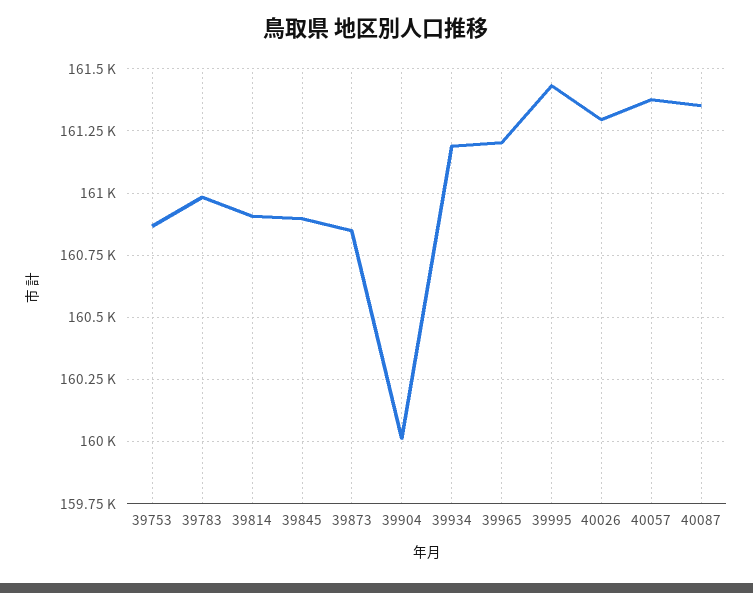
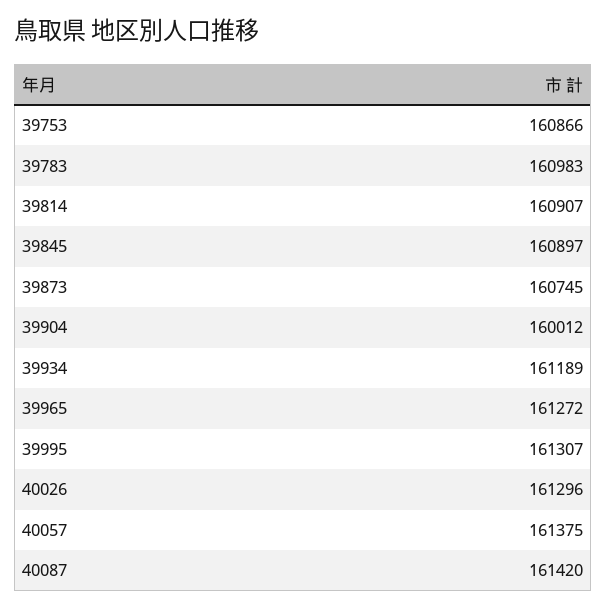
39873: 160850 -> 160745
39965: 161200 -> 161272
39995: 161425 -> 161307
40087: 161350 -> 161420

